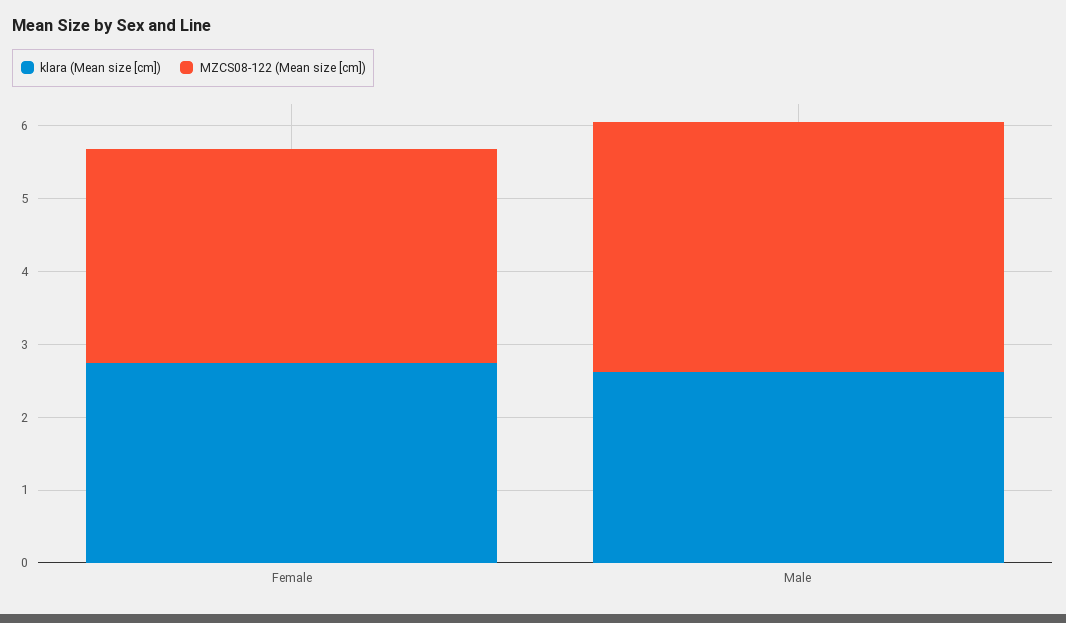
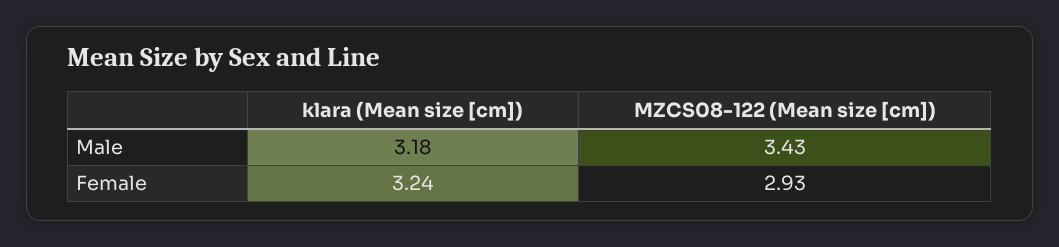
klara (Mean size [cm]), Female: 2.8 -> 3.24
klara (Mean size [cm]), Male: 2.6 -> 3.18

